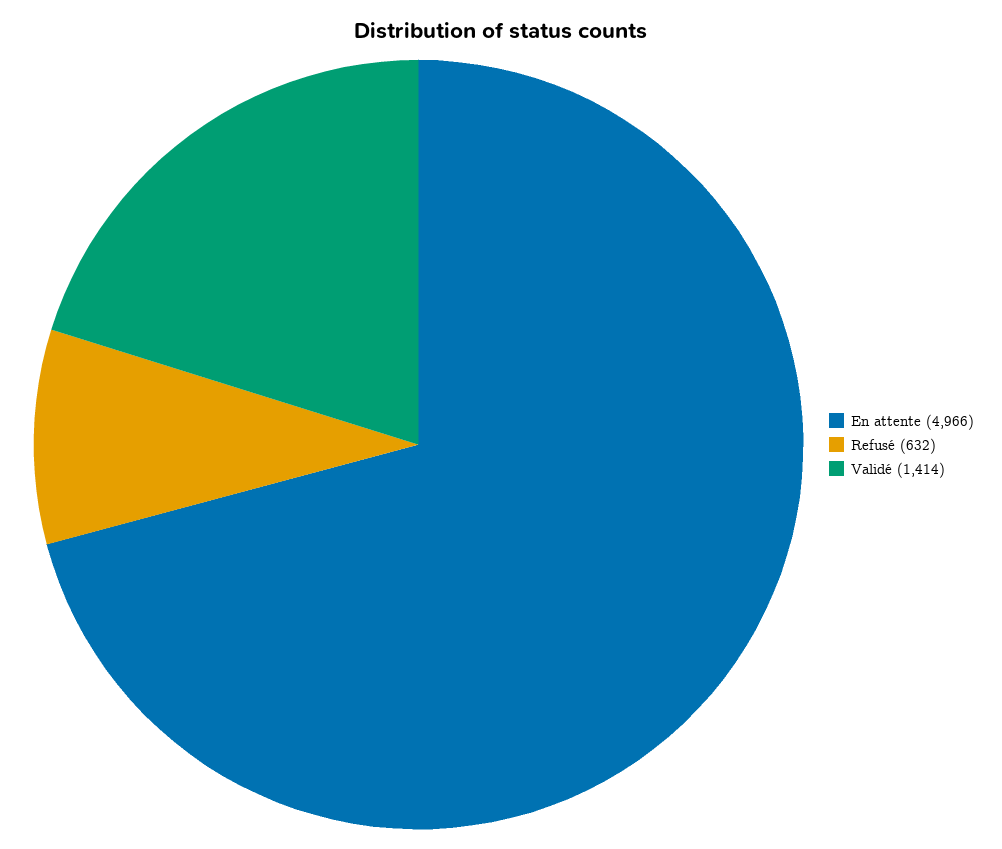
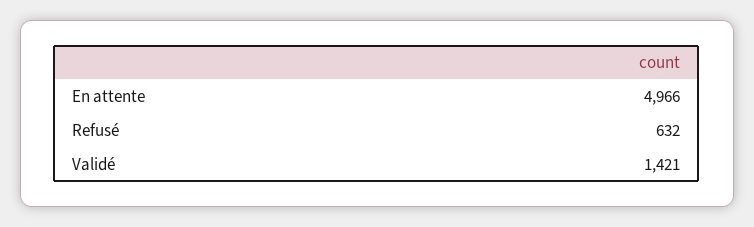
Validé: 1414 -> 1421

